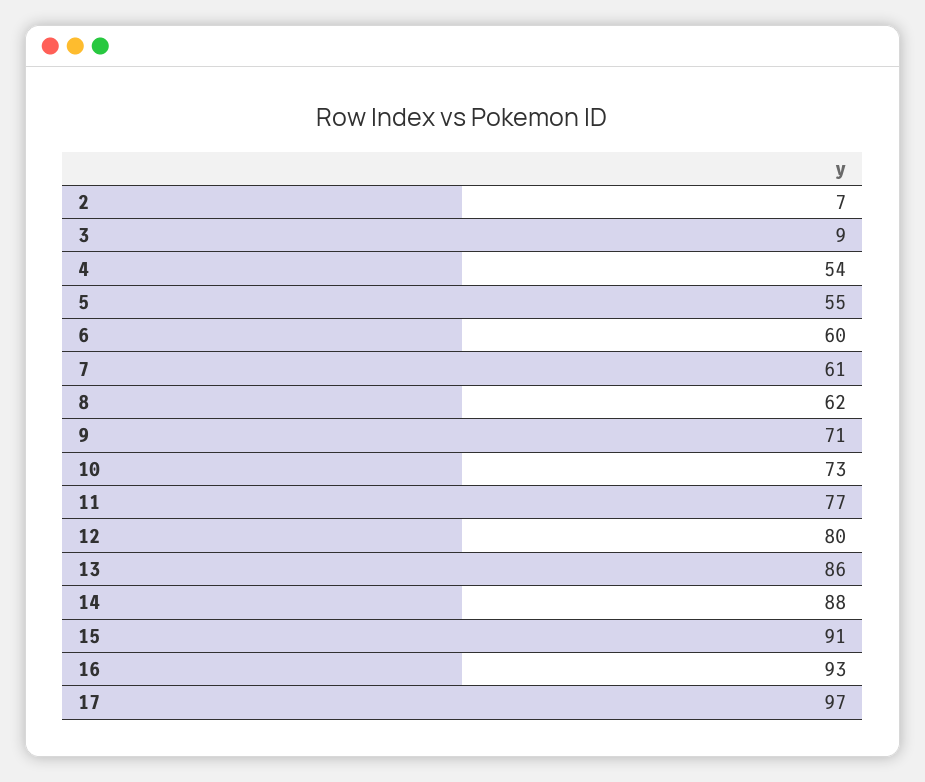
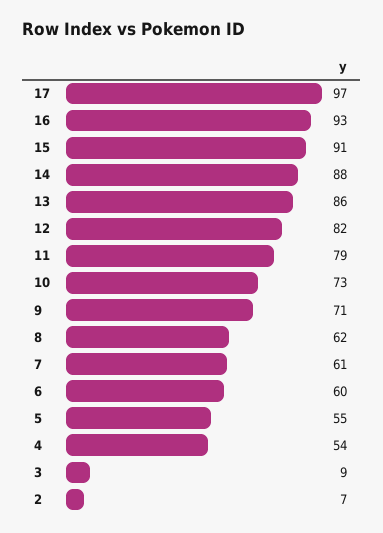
11: 77 -> 79
12: 80 -> 82

